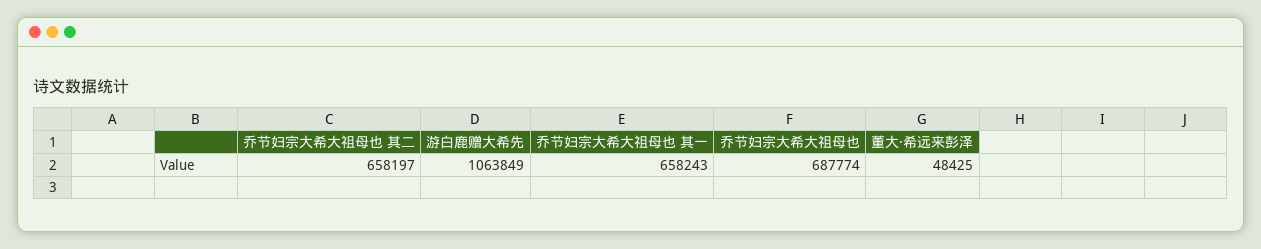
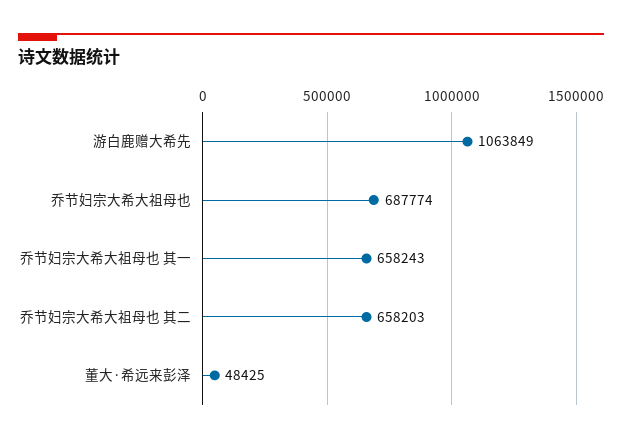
乔节妇宗大希大祖母也 其二: 658197 -> 658203

